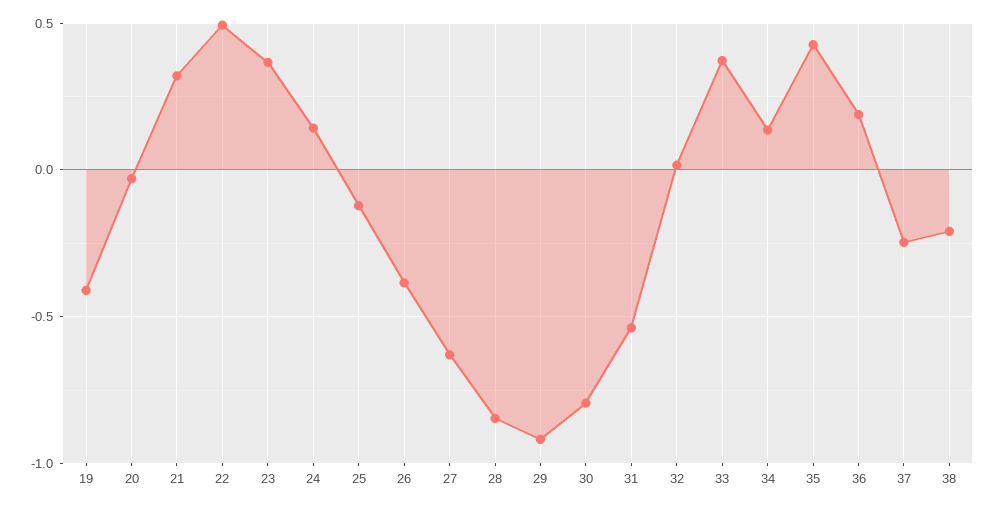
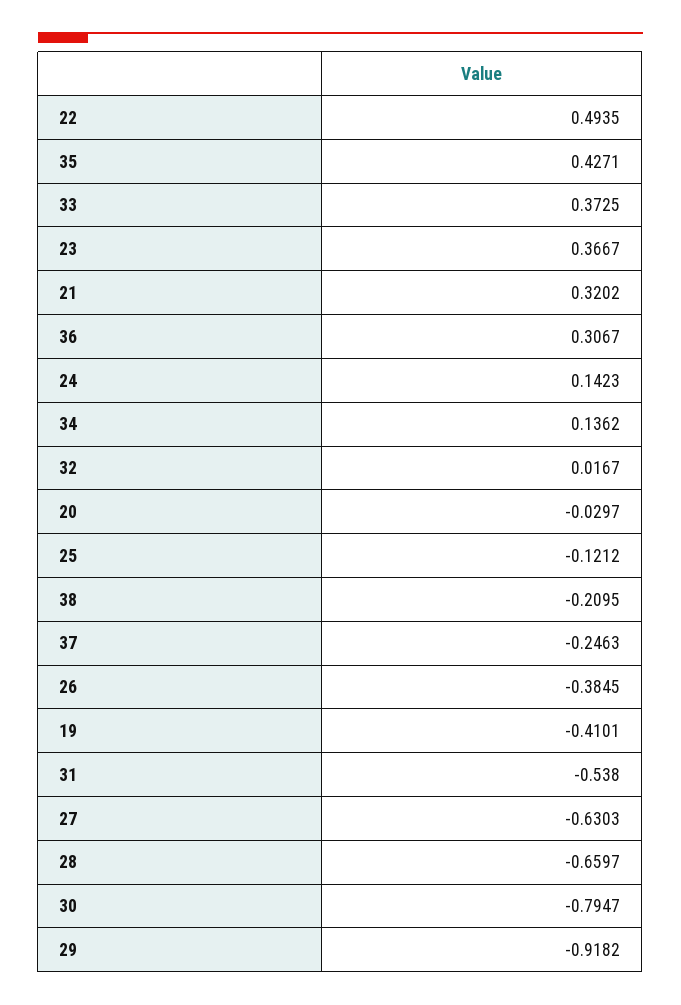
28: -0.85 -> -0.6597
36: 0.2 -> 0.3067

